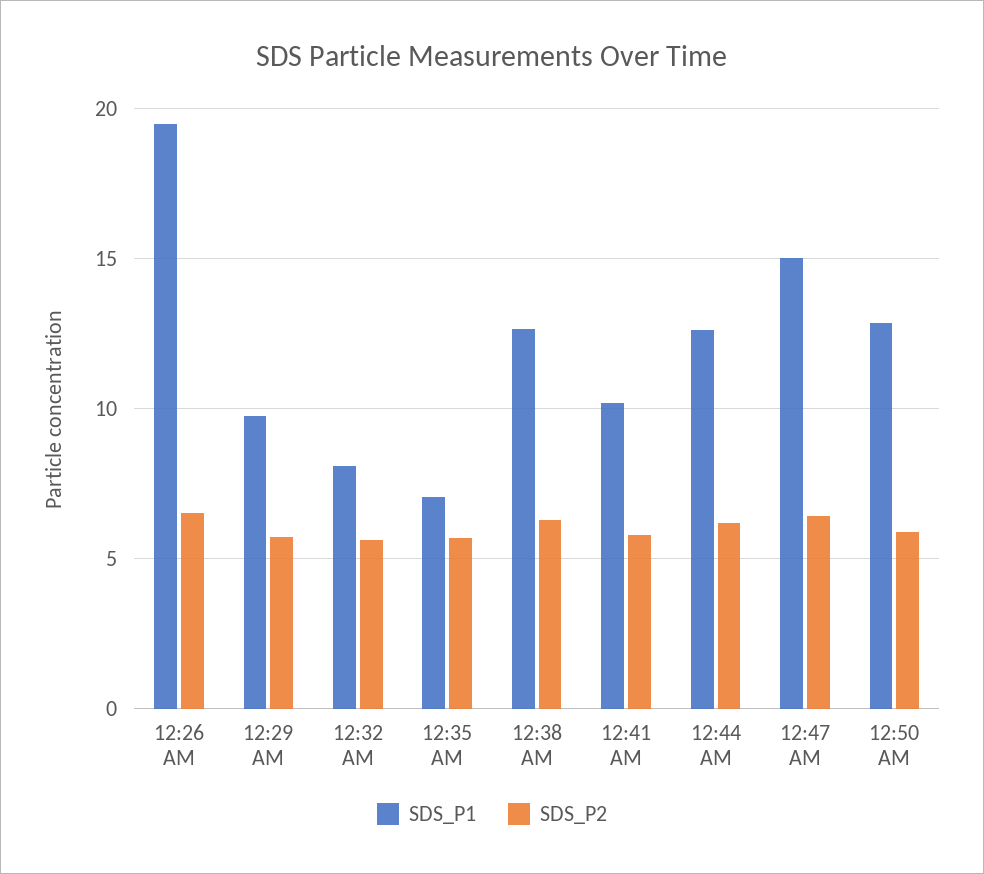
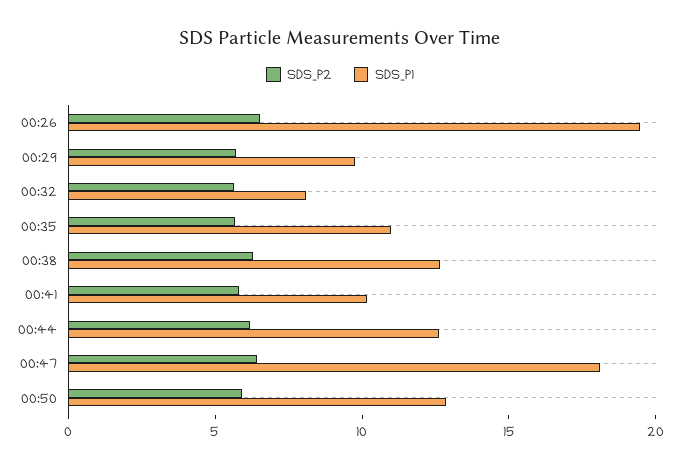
SDS_P1, 12:35 AM: 7 -> 11
SDS_P1, 12:47 AM: 15 -> 18

